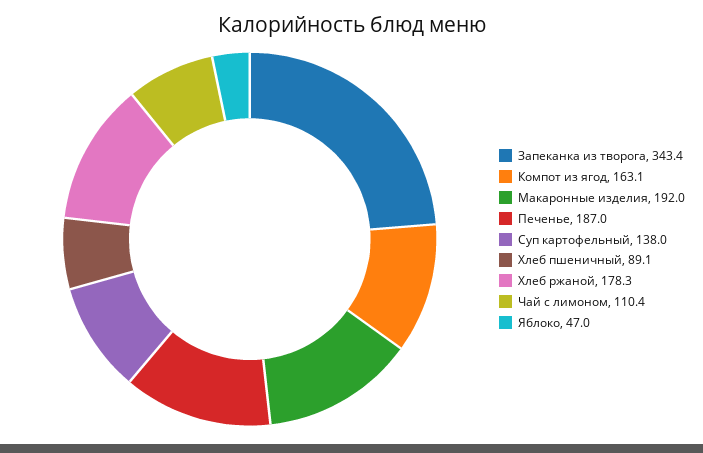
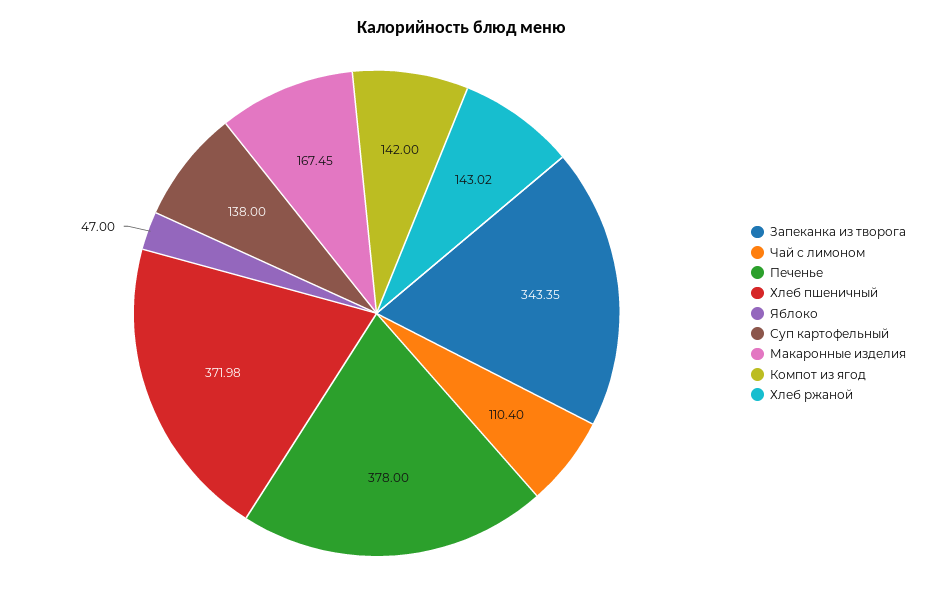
Компот из ягод: 163.1 -> 142
Макаронные изделия: 192 -> 167.45
Печенье: 187 -> 378
Хлеб пшеничный: 89.1 -> 371.98
Хлеб ржаной: 178.3 -> 143.02

